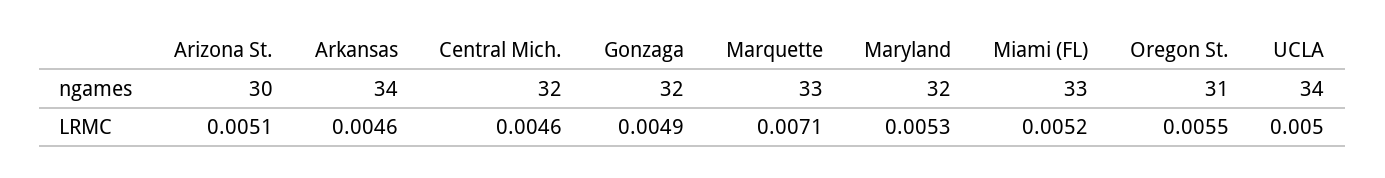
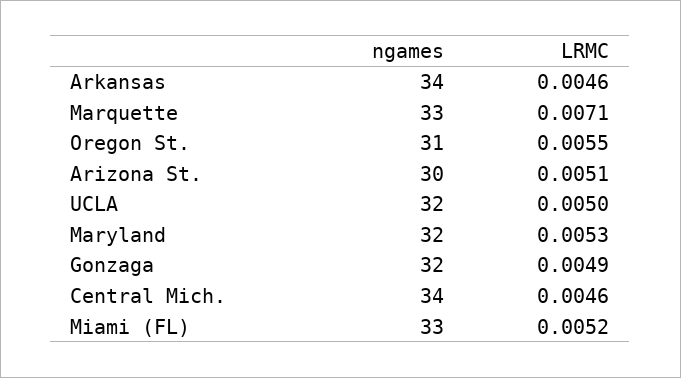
Central Mich., ngames: 32 -> 34
UCLA, ngames: 34 -> 32

